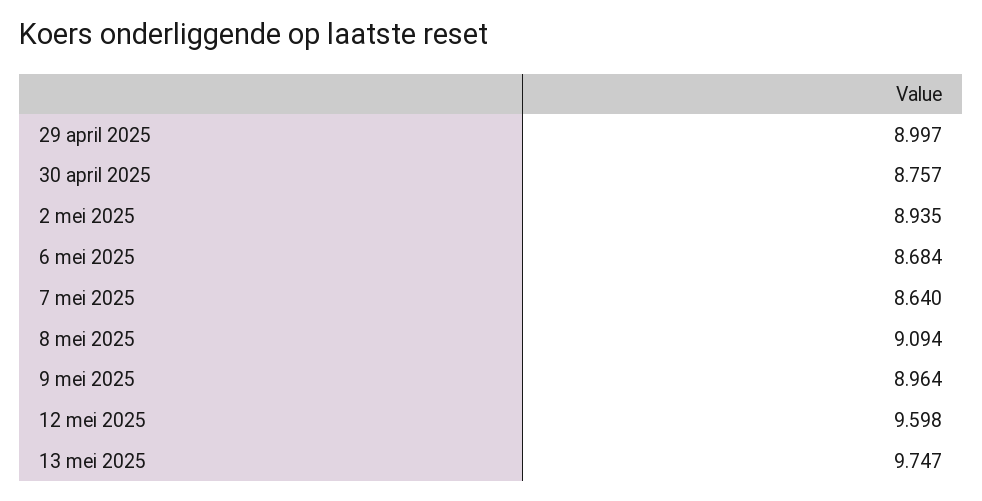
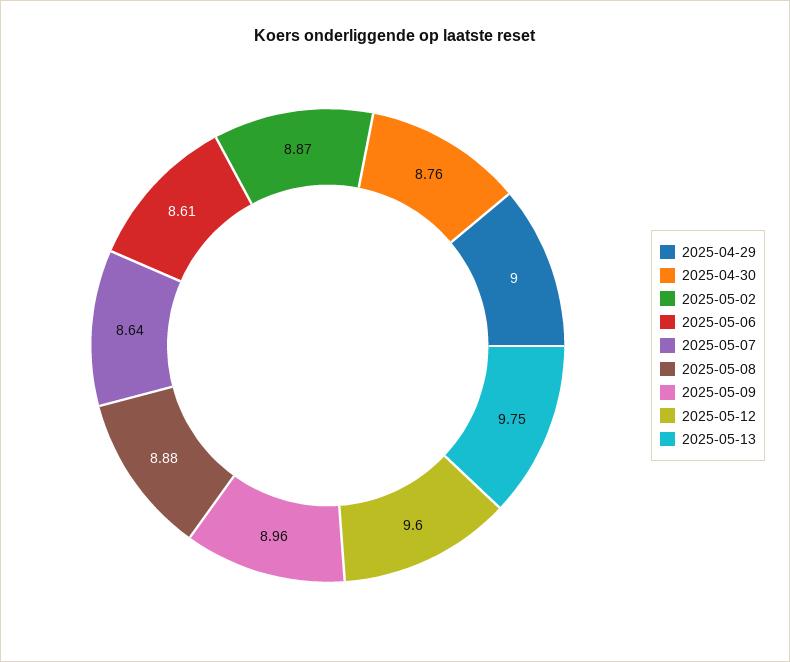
2 mei 2025: 8.935 -> 8.87
6 mei 2025: 8.684 -> 8.61
8 mei 2025: 9.094 -> 8.88

